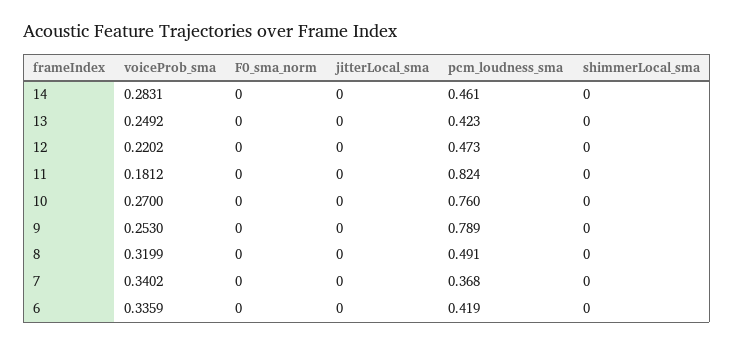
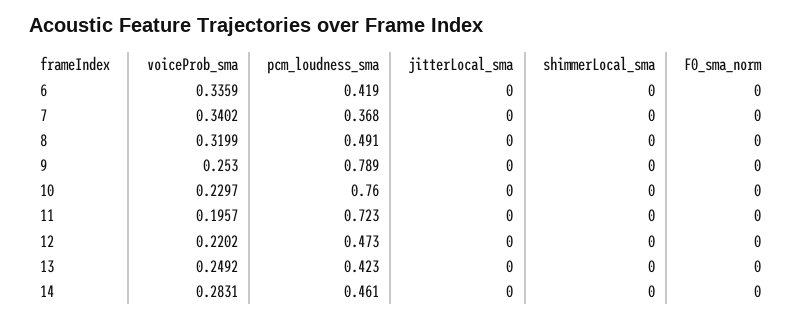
voiceProb_sma, 11: 0.1812 -> 0.1957
pcm_loudness_sma, 11: 0.824 -> 0.723
voiceProb_sma, 10: 0.27 -> 0.2297

